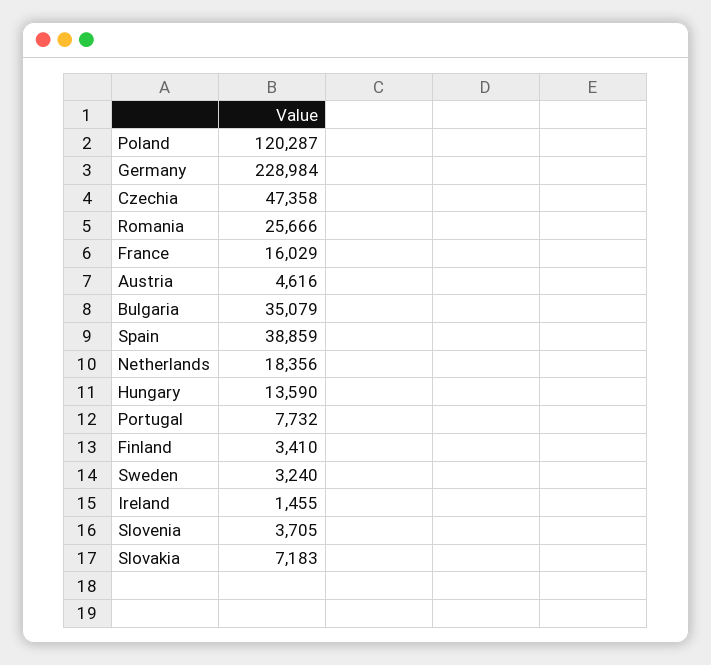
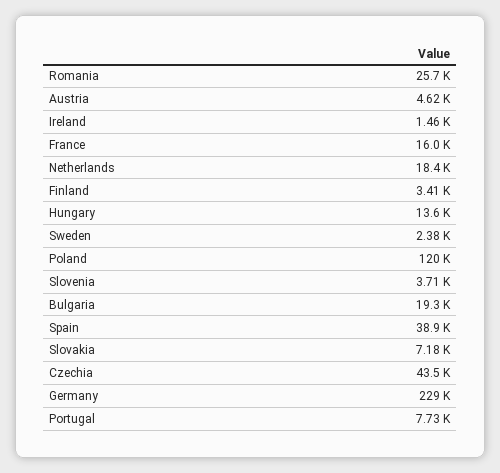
Czechia: 47358 -> 43500
Bulgaria: 35079 -> 19300
Sweden: 3240 -> 2380

